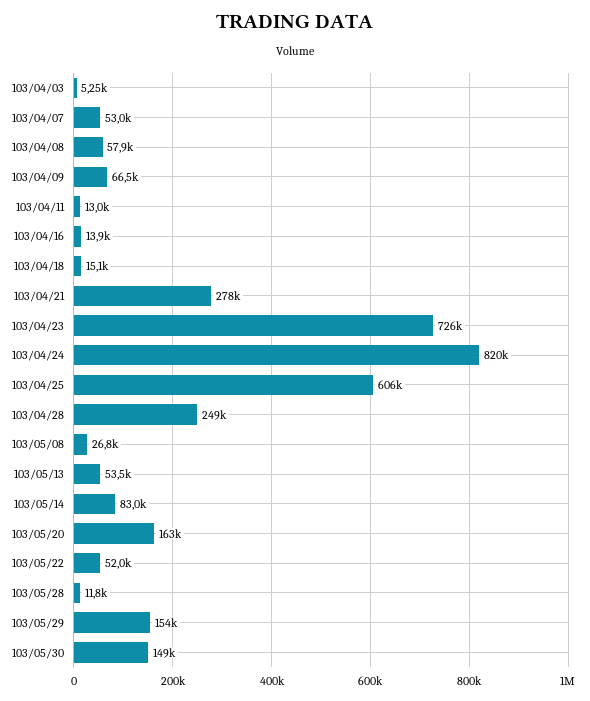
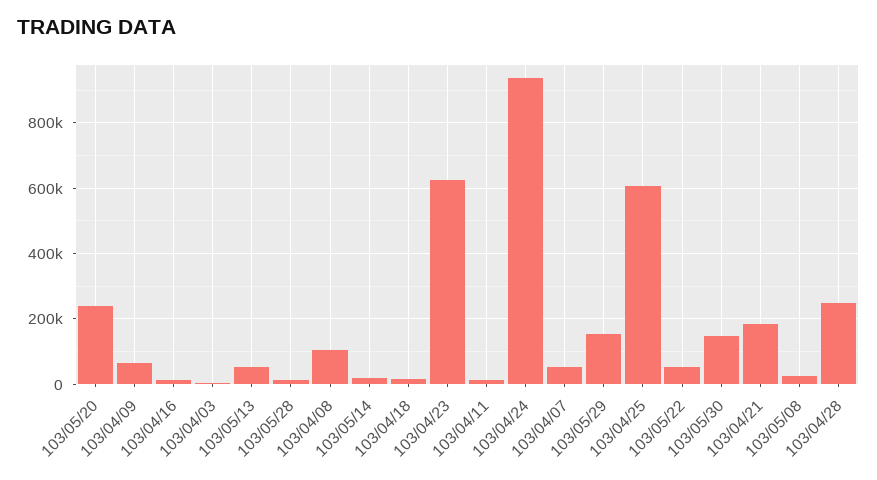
103/04/08: 57900 -> 100000
103/04/21: 278000 -> 180000
103/04/23: 726000 -> 620000
103/04/24: 820000 -> 940000
103/05/14: 83000 -> 20000
103/05/20: 163000 -> 240000

